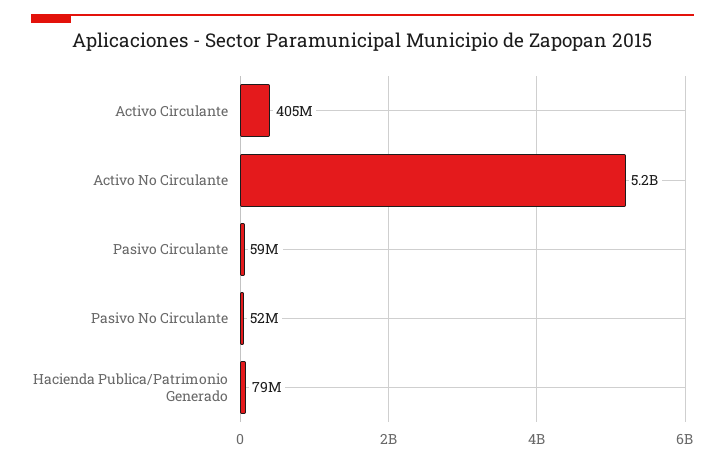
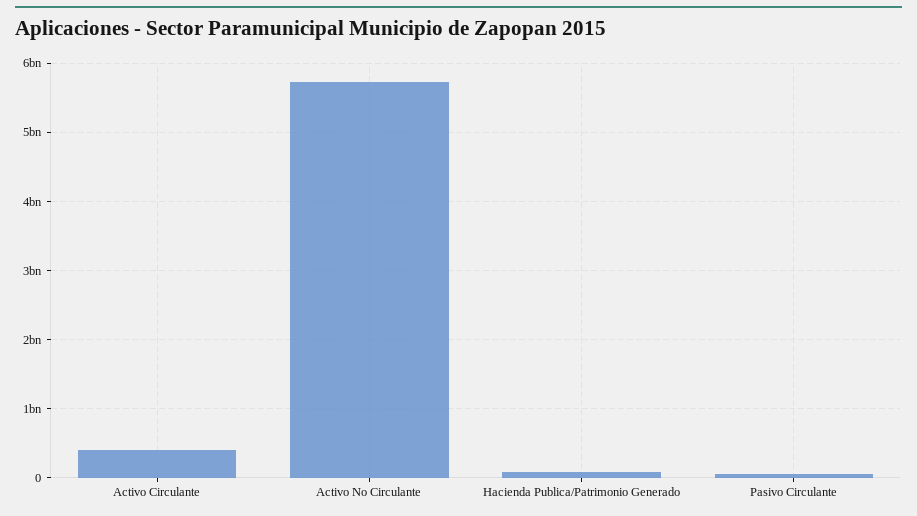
Activo No Circulante: 5200000000 -> 5700000000
Pasivo No Circulante: 52000000 -> none

